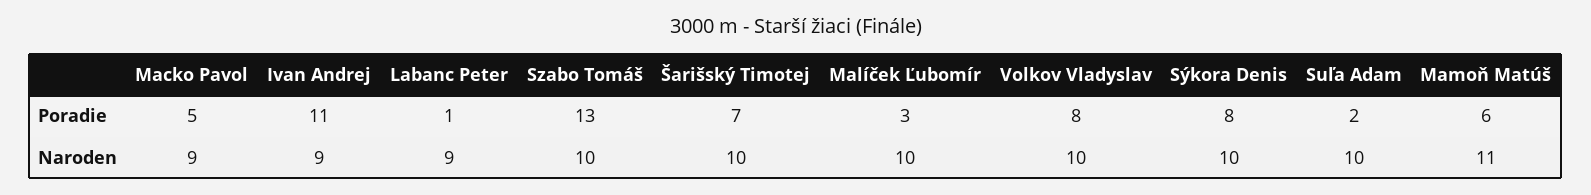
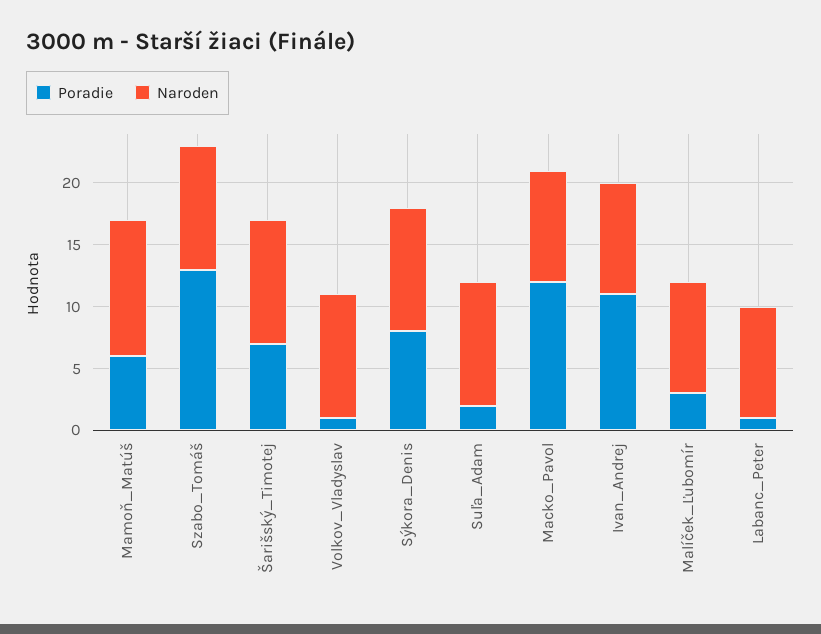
Poradie, Macko Pavol: 5 -> 12
Poradie, Volkov Vladyslav: 8 -> 1
Naroden, Malíček Ľubomír: 10 -> 9

